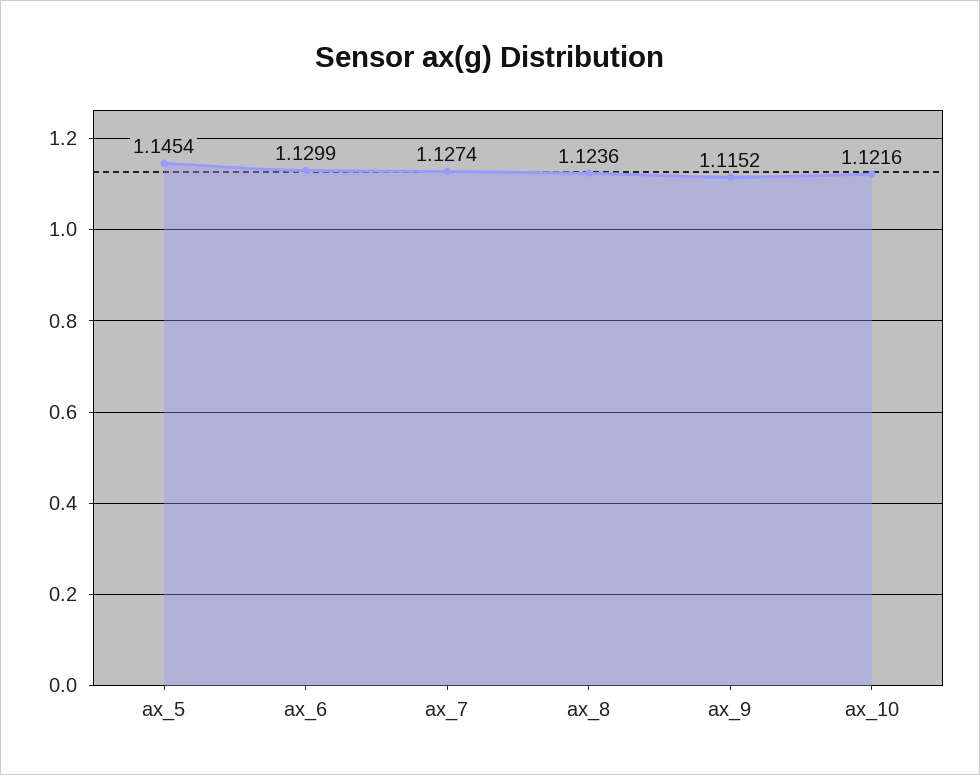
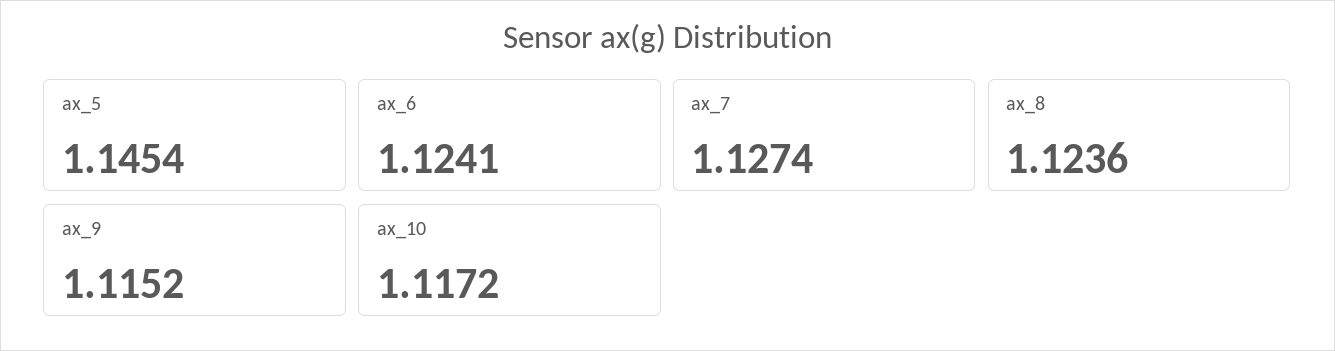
ax_6: 1.1299 -> 1.1241
ax_10: 1.1216 -> 1.1172

